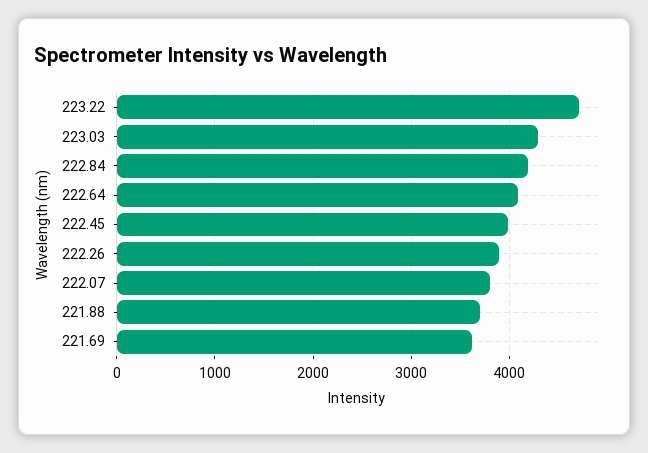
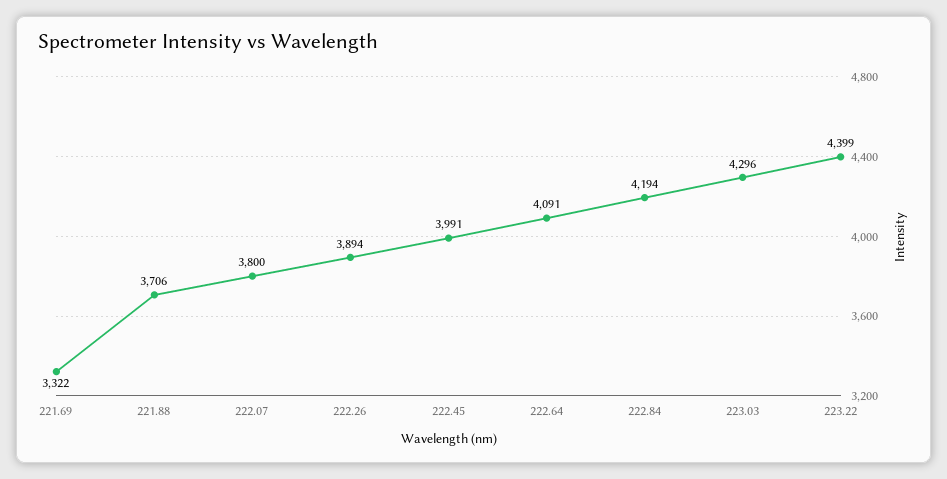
223.22: 4700 -> 4399
221.69: 3600 -> 3322

